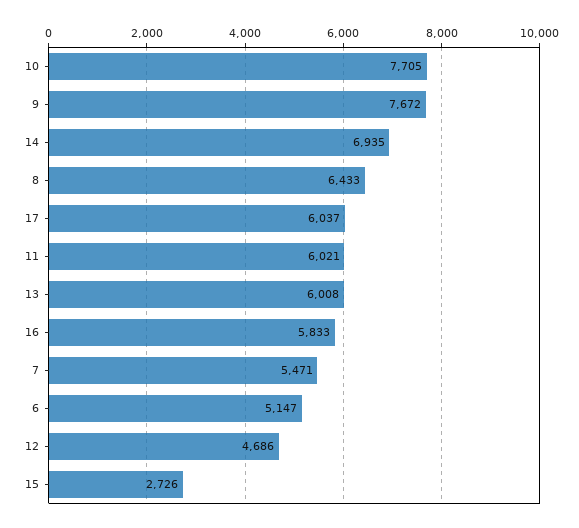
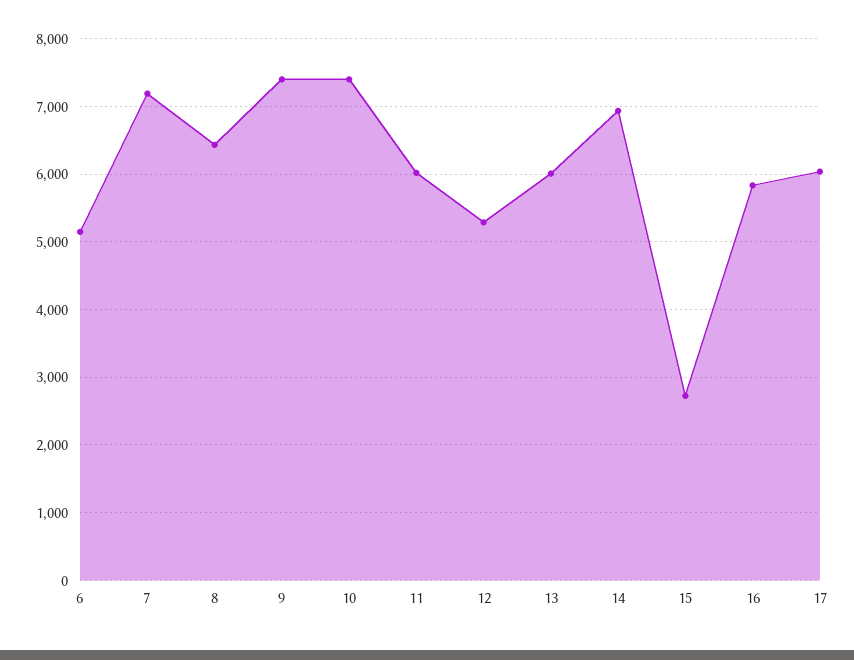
10: 7705 -> 7400
9: 7672 -> 7400
7: 5471 -> 7200
12: 4686 -> 5300

